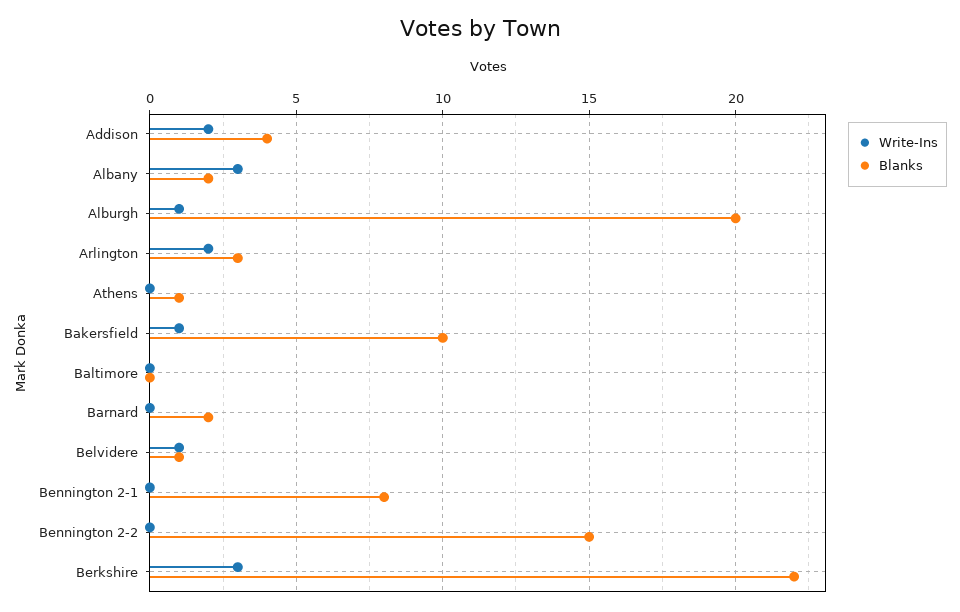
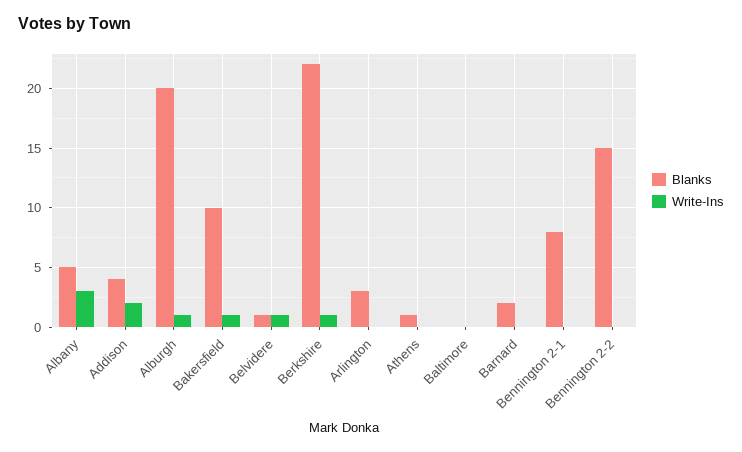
Blanks, Albany: 2 -> 5
Write-Ins, Arlington: 2 -> 0
Write-Ins, Berkshire: 3 -> 1

